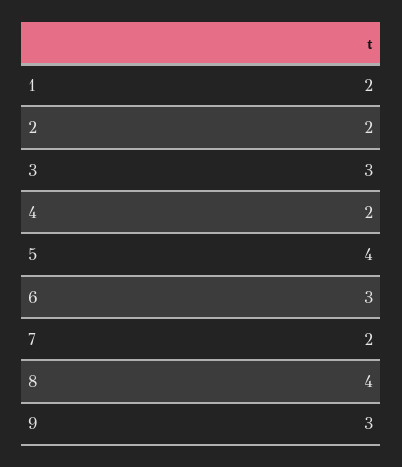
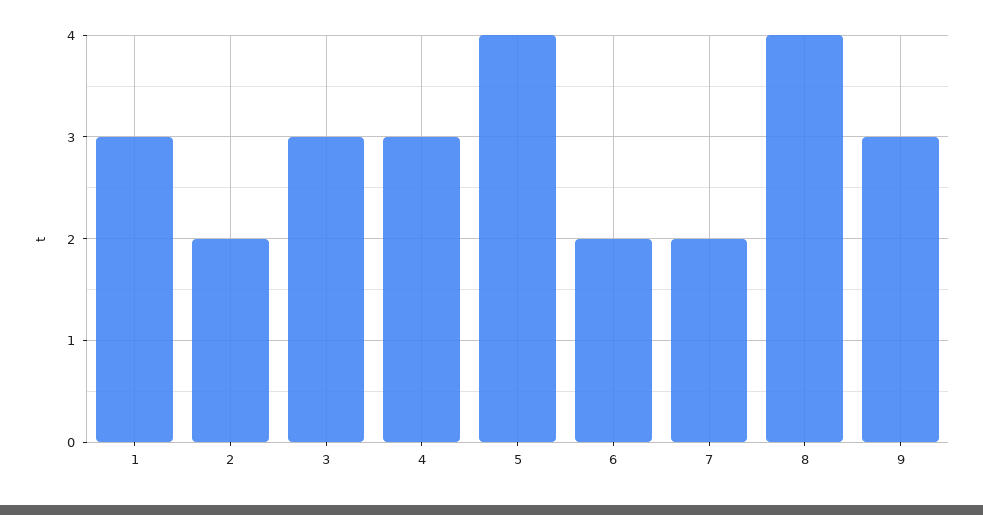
1: 2 -> 3
4: 2 -> 3
6: 3 -> 2

